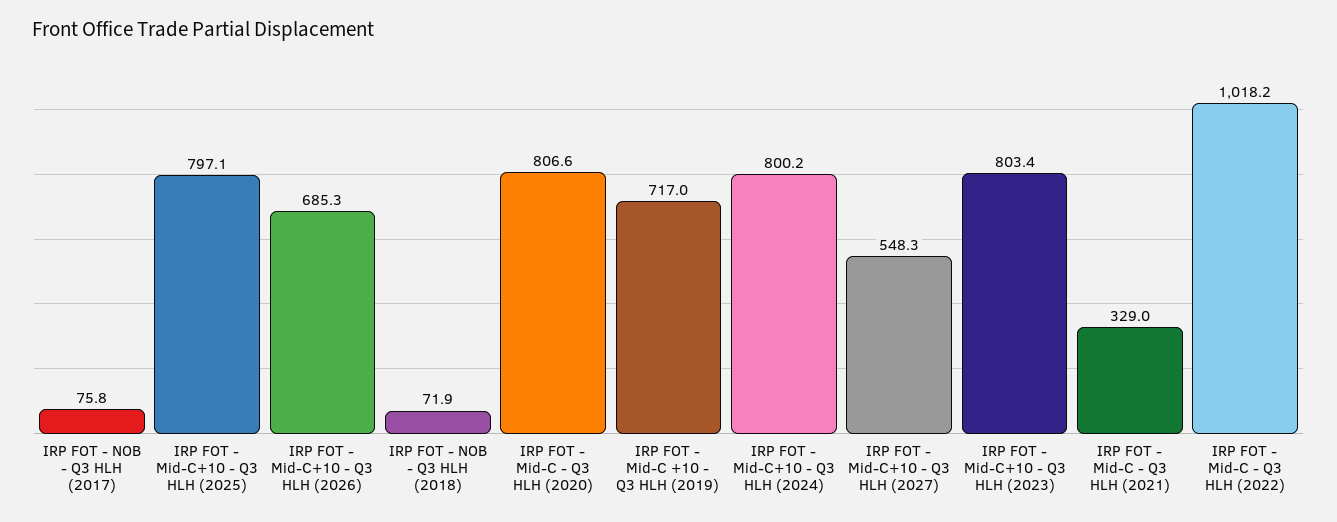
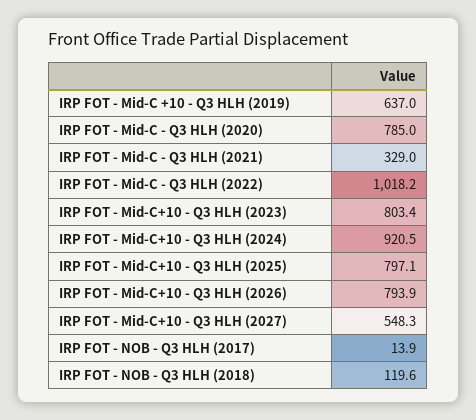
IRP FOT - NOB - Q3 HLH (2017): 75.8 -> 13.9
IRP FOT - Mid-C+10 - Q3 HLH (2026): 685.3 -> 793.9
IRP FOT - NOB - Q3 HLH (2018): 71.9 -> 119.6
IRP FOT - Mid-C - Q3 HLH (2020): 806.6 -> 785
IRP FOT - Mid-C +10 - Q3 HLH (2019): 717 -> 637
IRP FOT - Mid-C+10 - Q3 HLH (2024): 800.2 -> 920.5

